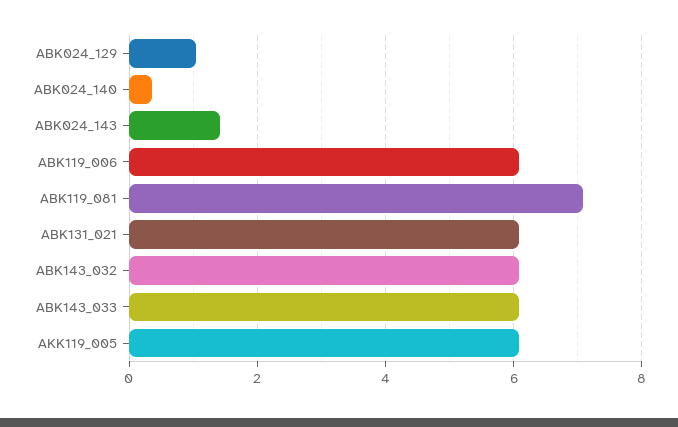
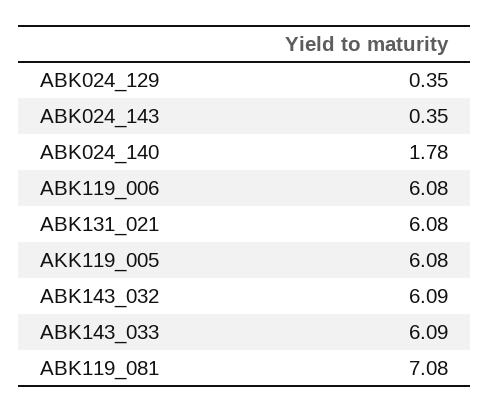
ABK024_129: 1 -> 0.35
ABK024_140: 0.4 -> 1.78
ABK024_143: 1.4 -> 0.35

